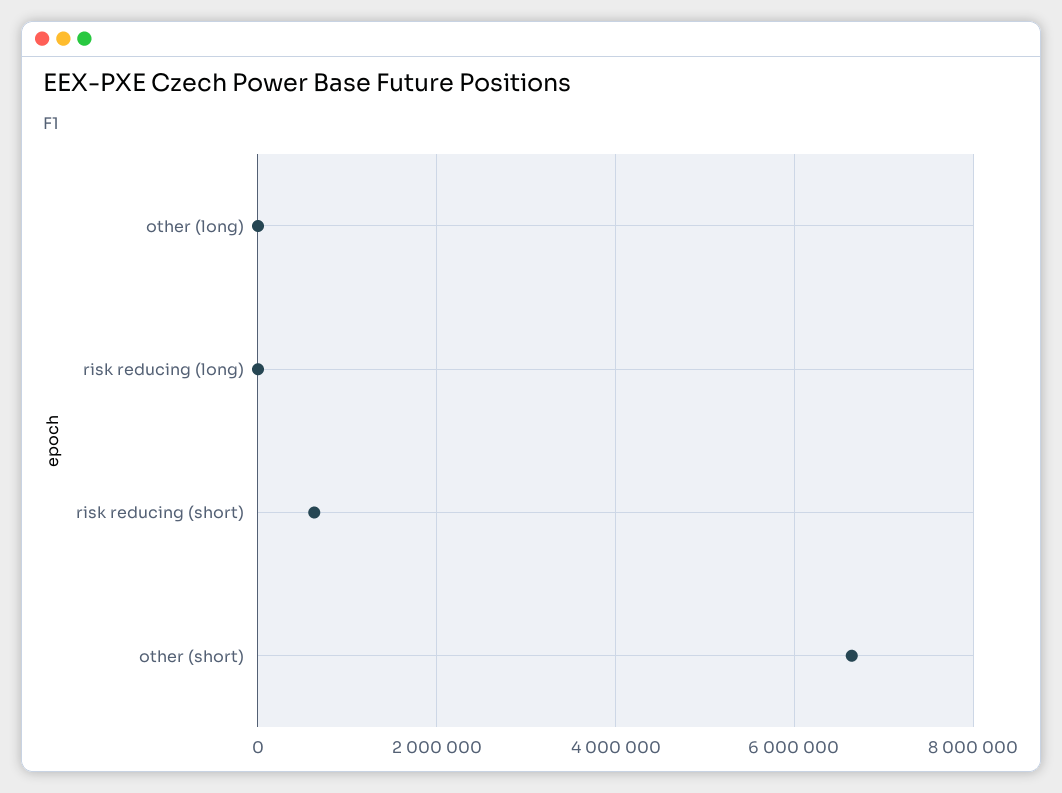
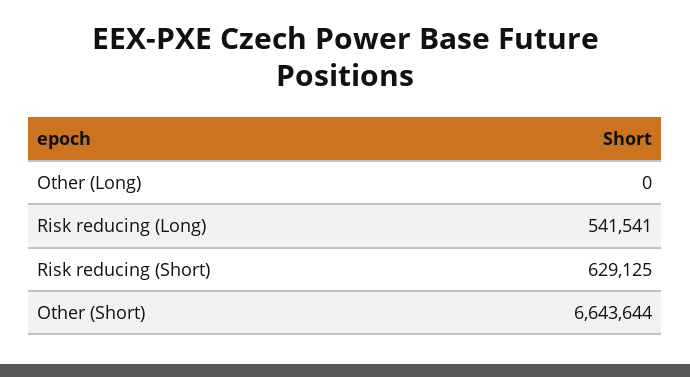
risk reducing (long): 0 -> 541541

